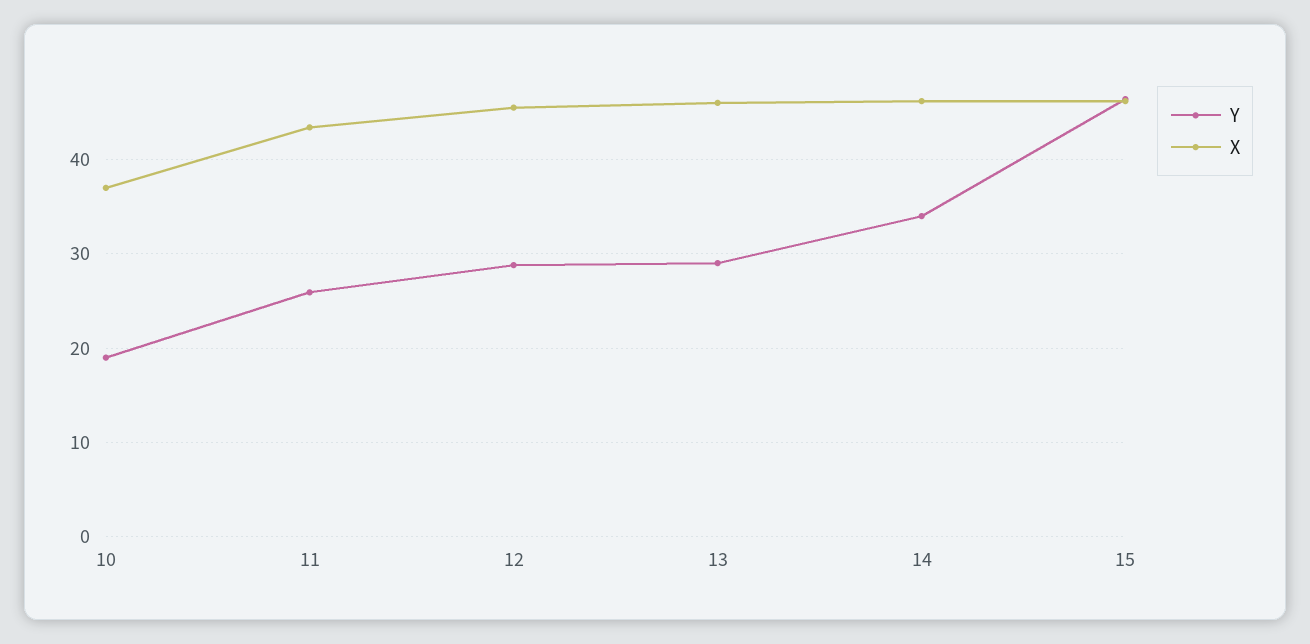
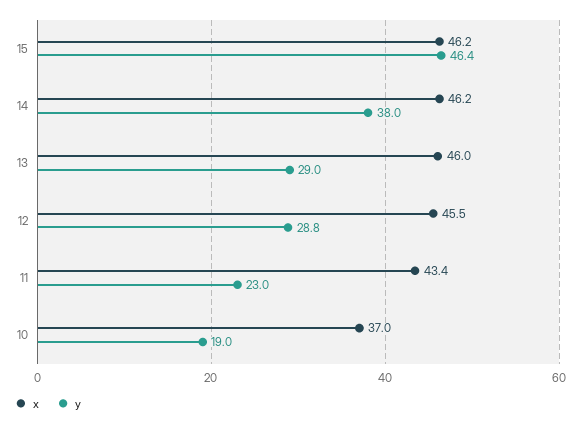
Y, 11: 26 -> 23
Y, 14: 34 -> 38

